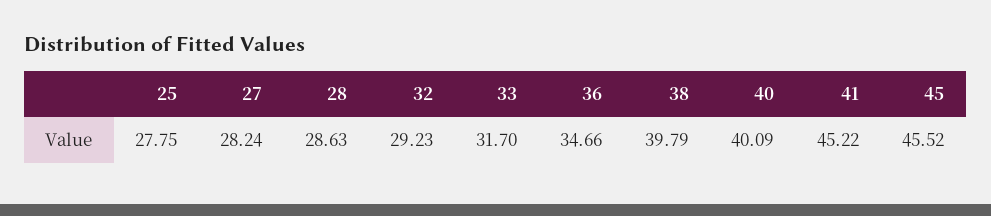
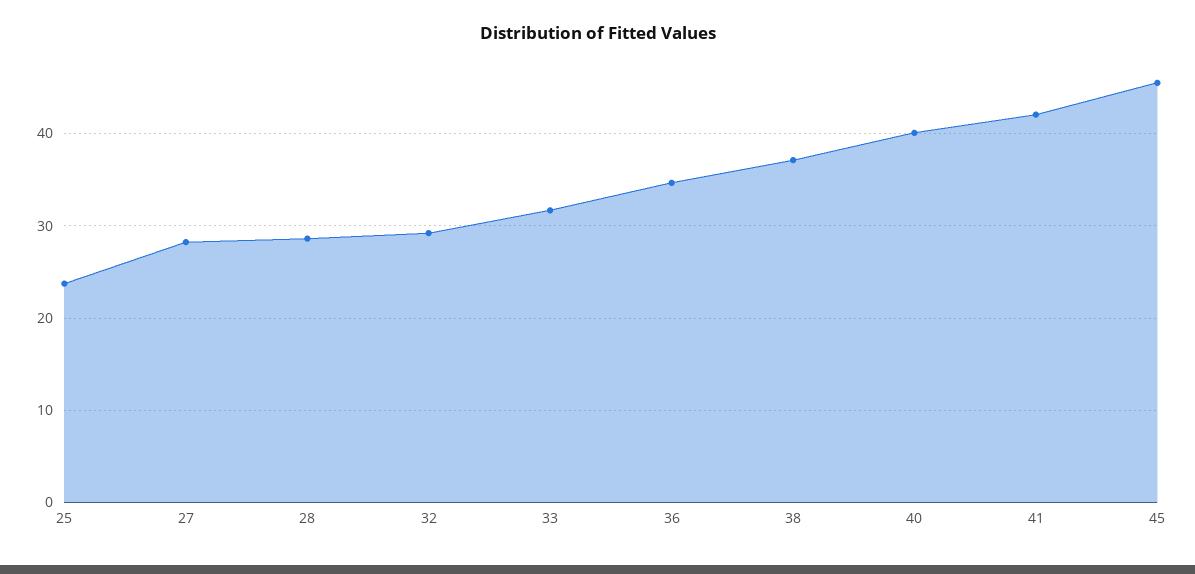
25: 27.75 -> 24
38: 39.79 -> 37
41: 45.22 -> 42

